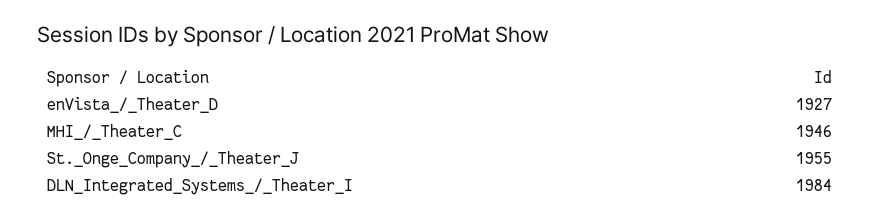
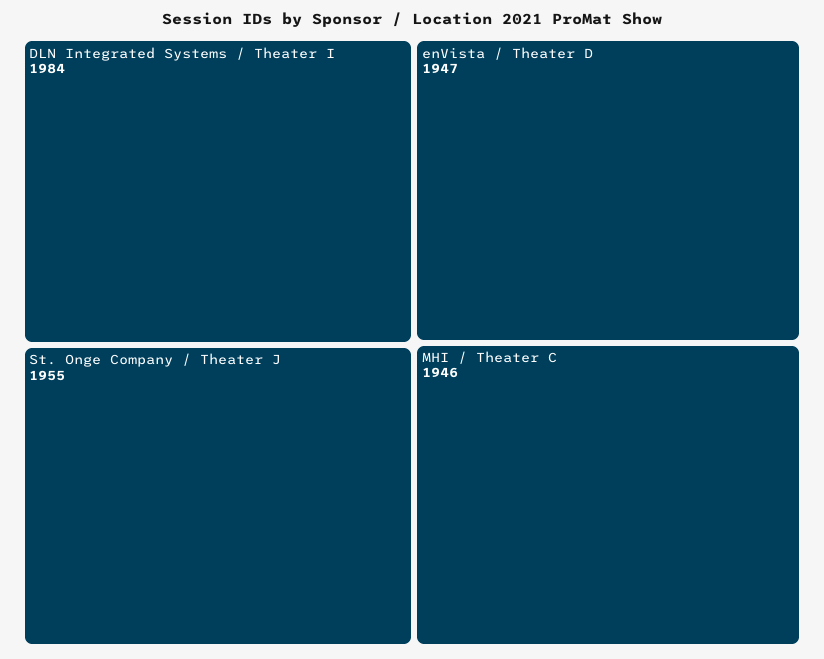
enVista_/_Theater_D: 1927 -> 1947

